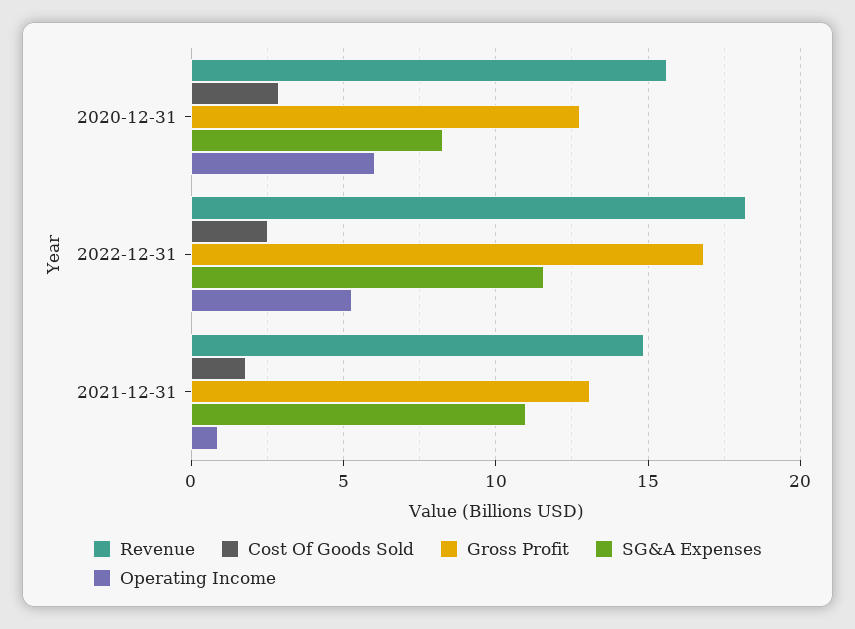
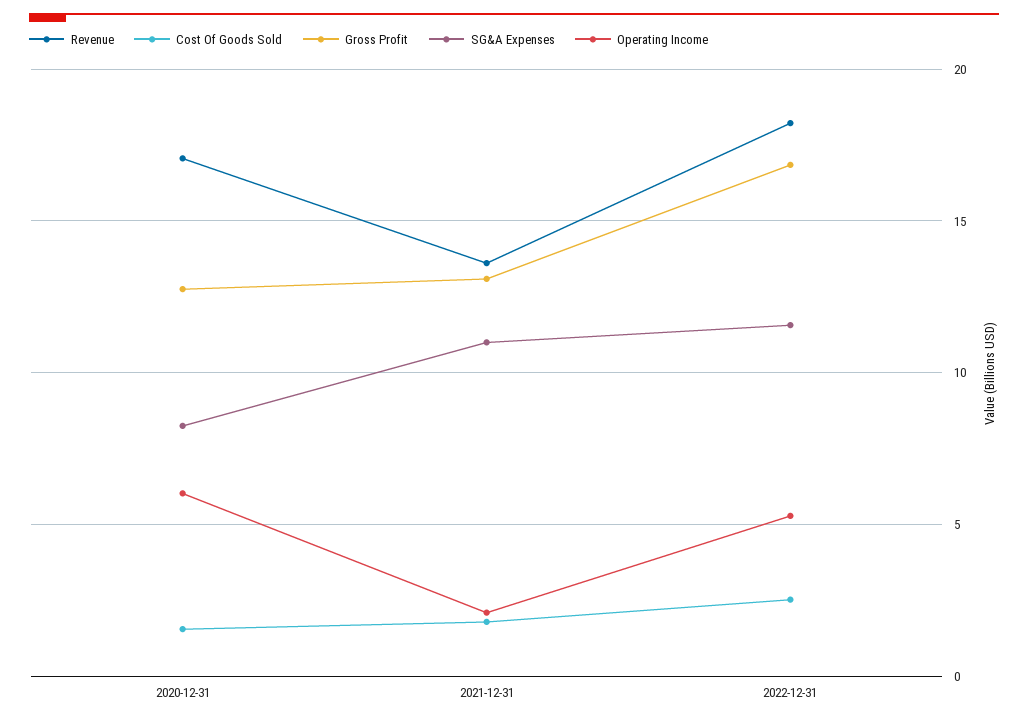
Revenue, 2020-12-31: 15.5 -> 17
Cost Of Goods Sold, 2020-12-31: 3 -> 1.5
Revenue, 2021-12-31: 15 -> 13.5
Operating Income, 2021-12-31: 1 -> 2

